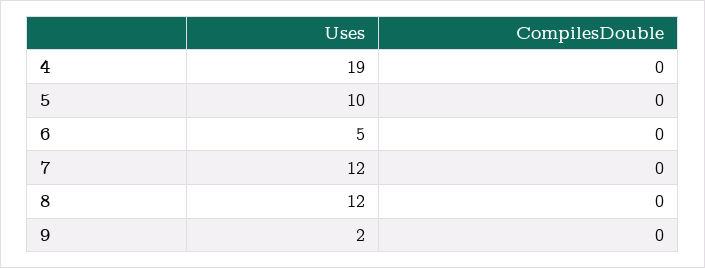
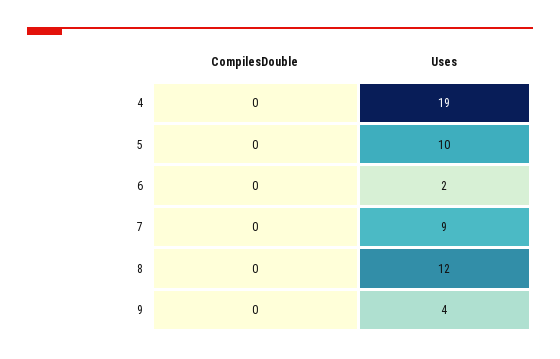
Uses, 6: 5 -> 2
Uses, 7: 12 -> 9
Uses, 9: 2 -> 4

